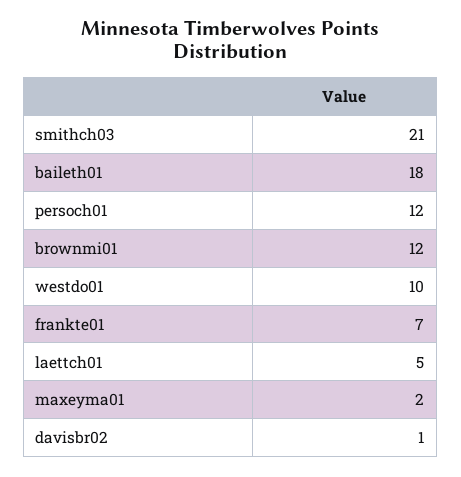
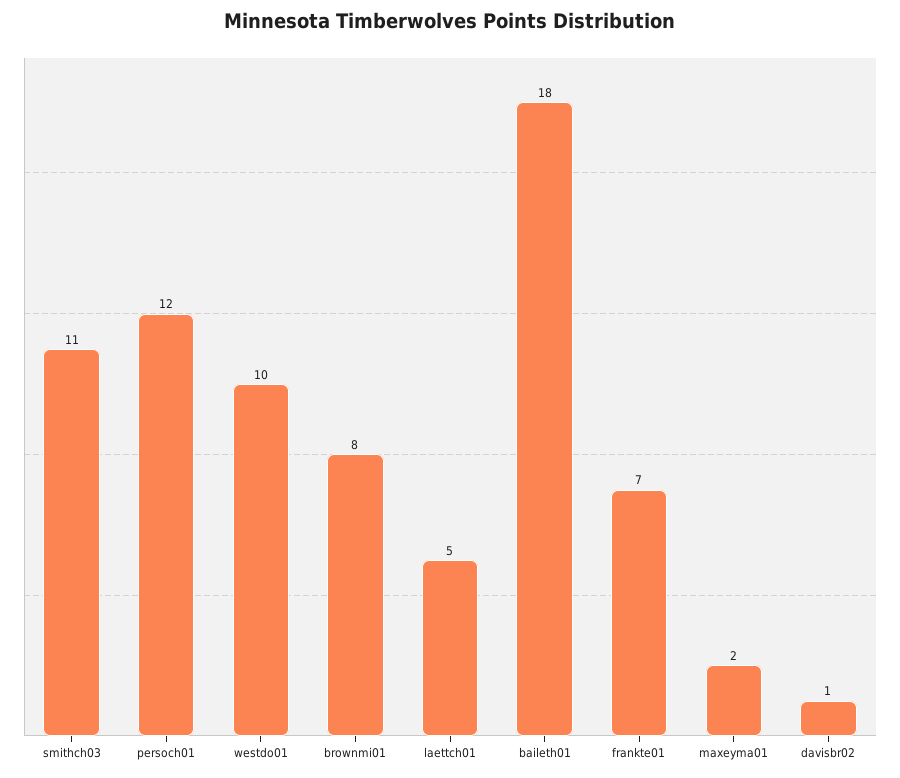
smithch03: 21 -> 11
brownmi01: 12 -> 8

